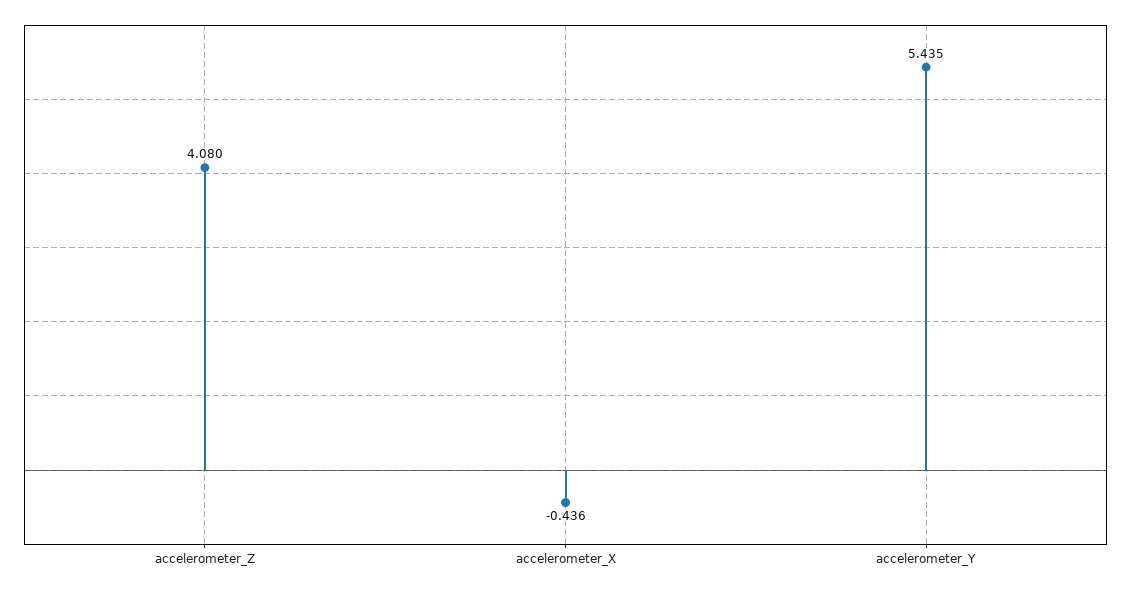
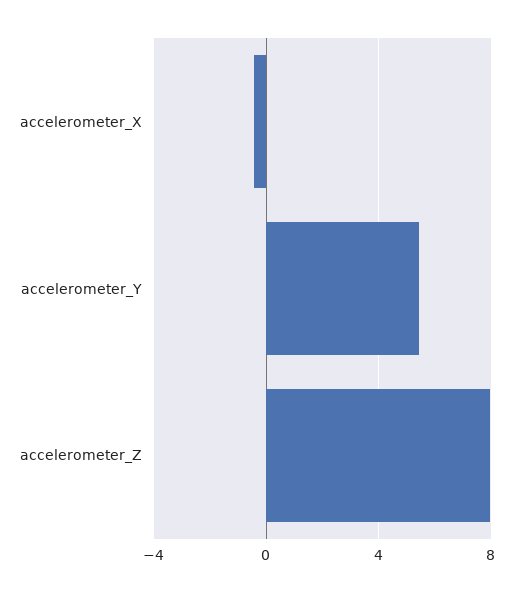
accelerometer_Z: 4.08 -> 8

